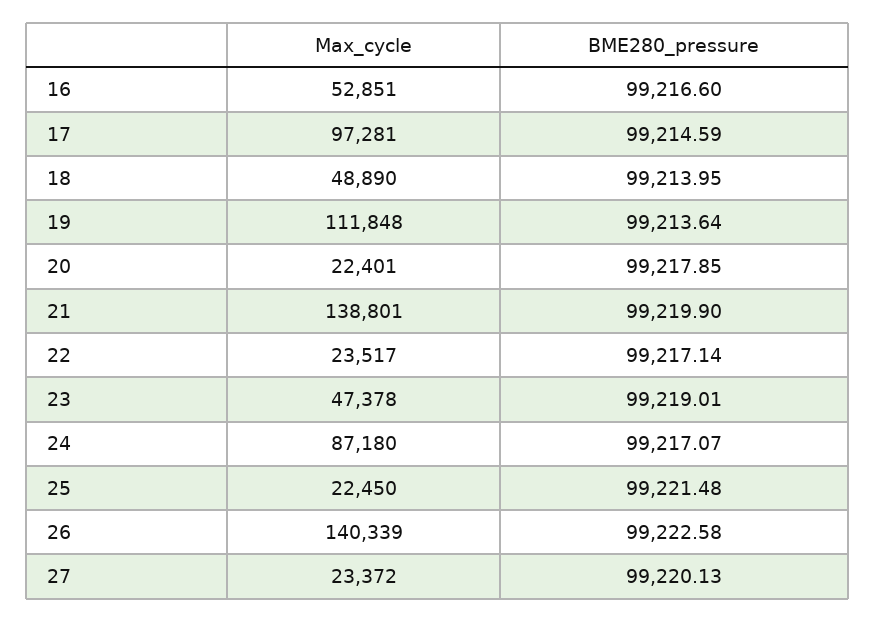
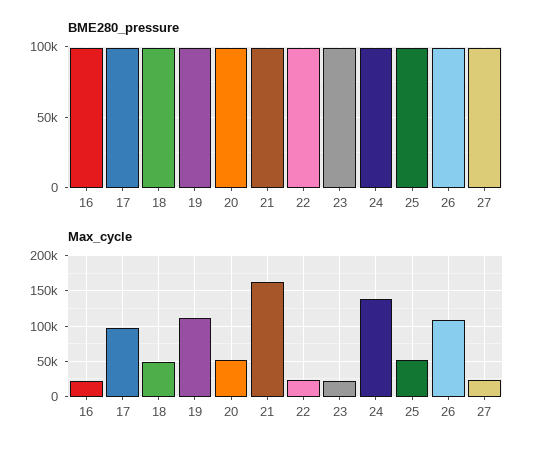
Max_cycle, 16: 52851 -> 20000
Max_cycle, 20: 22401 -> 50000
Max_cycle, 21: 138801 -> 160000
Max_cycle, 23: 47378 -> 20000
Max_cycle, 24: 87180 -> 140000
Max_cycle, 25: 22450 -> 50000
Max_cycle, 26: 140339 -> 110000

